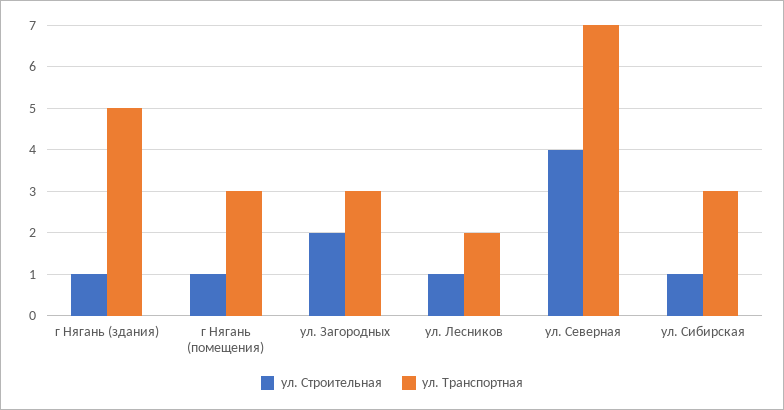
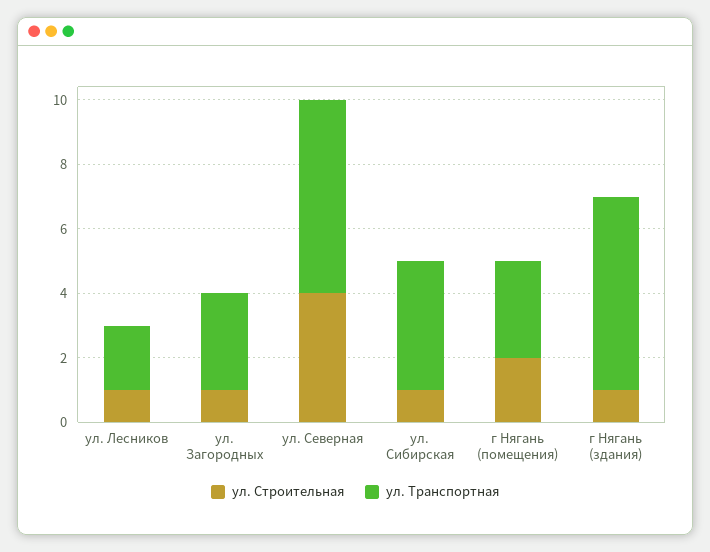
ул. Транспортная, г Нягань (здания): 5 -> 6
ул. Строительная, г Нягань (помещения): 1 -> 2
ул. Строительная, ул. Загородных: 2 -> 1
ул. Транспортная, ул. Северная: 7 -> 6
ул. Транспортная, ул. Сибирская: 3 -> 4

